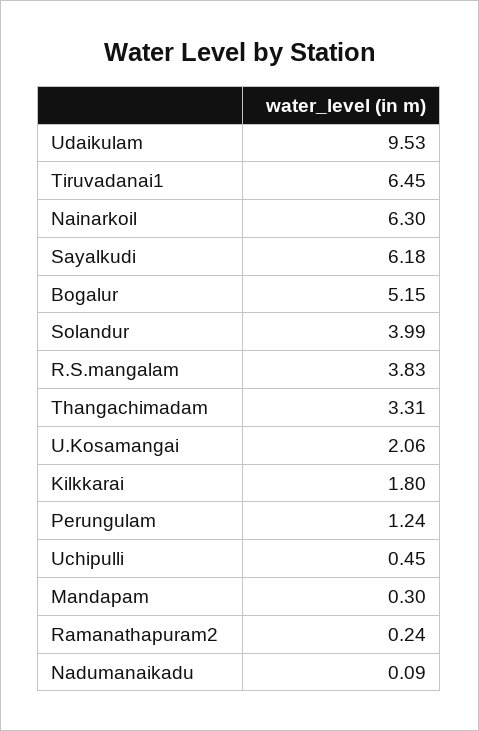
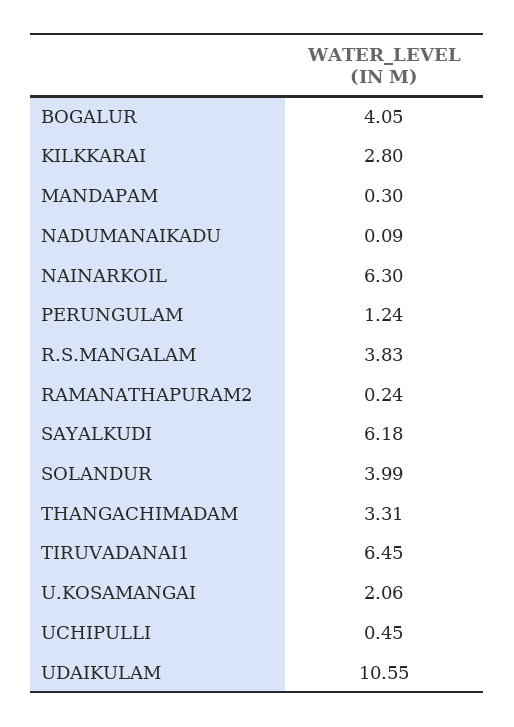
Udaikulam: 9.53 -> 10.55
Bogalur: 5.15 -> 4.05
Kilkkarai: 1.8 -> 2.8

